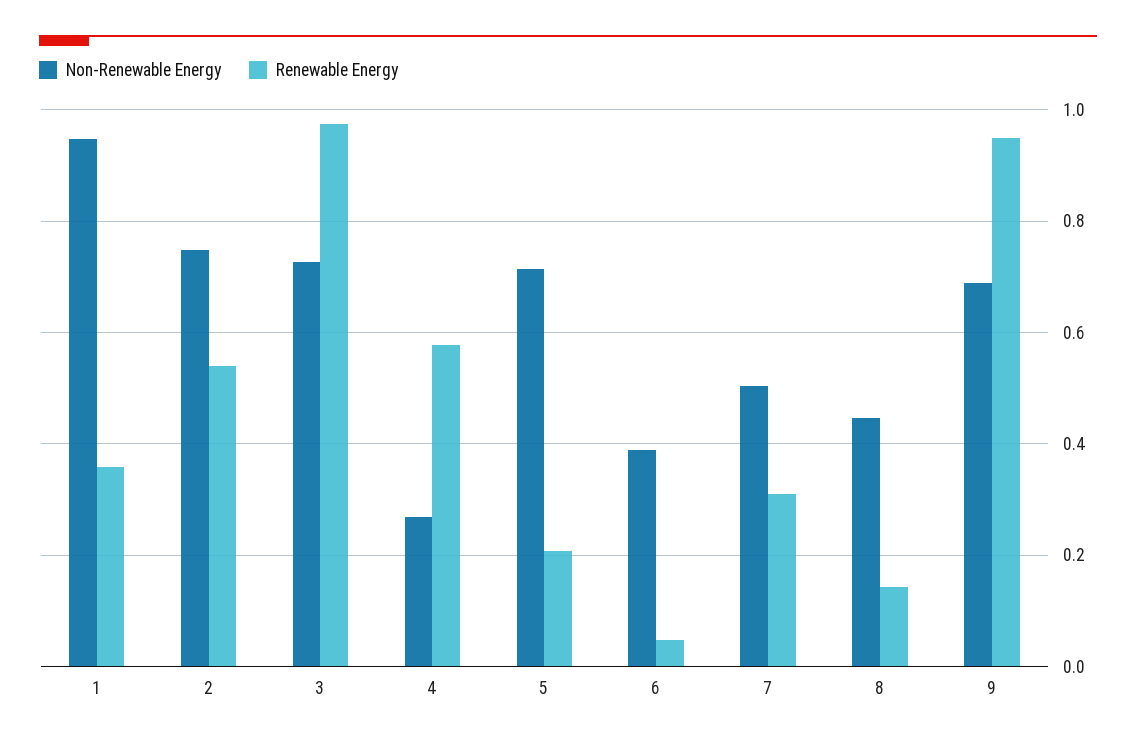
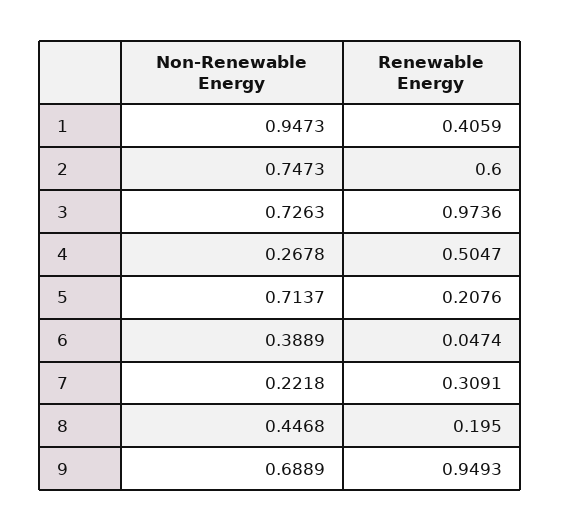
Renewable Energy, 1: 0.36 -> 0.4059
Renewable Energy, 2: 0.54 -> 0.6
Renewable Energy, 4: 0.58 -> 0.5047
Non-Renewable Energy, 7: 0.5 -> 0.2218
Renewable Energy, 8: 0.14 -> 0.195

